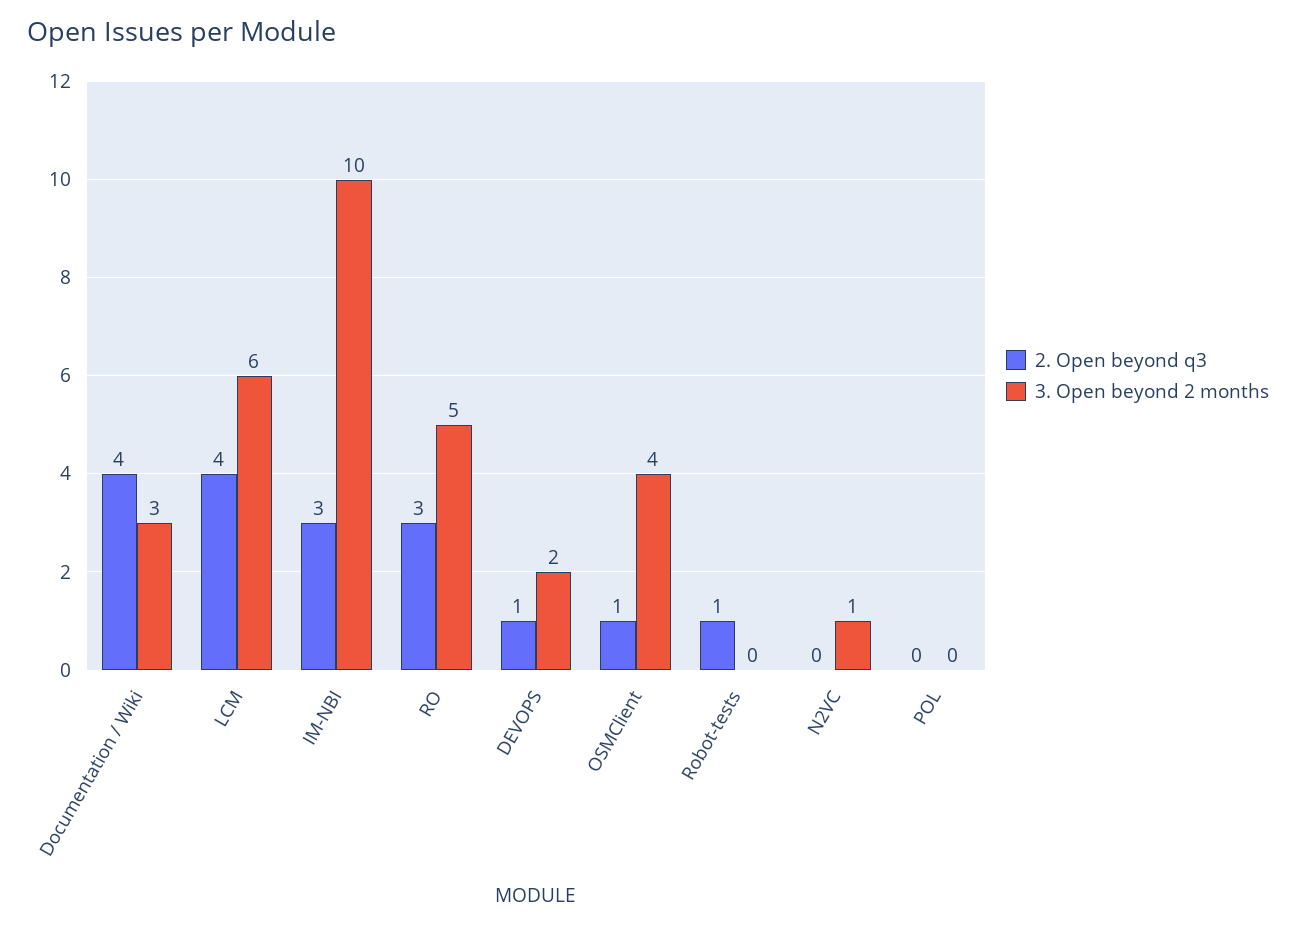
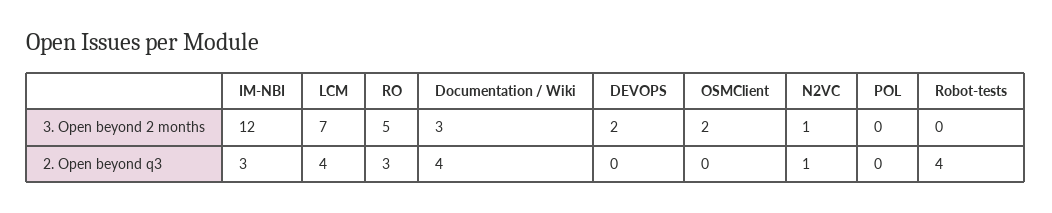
3. Open beyond 2 months, LCM: 6 -> 7
3. Open beyond 2 months, IM-NBI: 10 -> 12
2. Open beyond q3, DEVOPS: 1 -> 0
2. Open beyond q3, OSMClient: 1 -> 0
3. Open beyond 2 months, OSMClient: 4 -> 2
2. Open beyond q3, Robot-tests: 1 -> 4
2. Open beyond q3, N2VC: 0 -> 1

